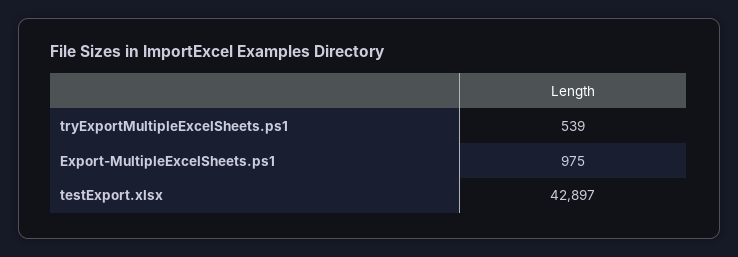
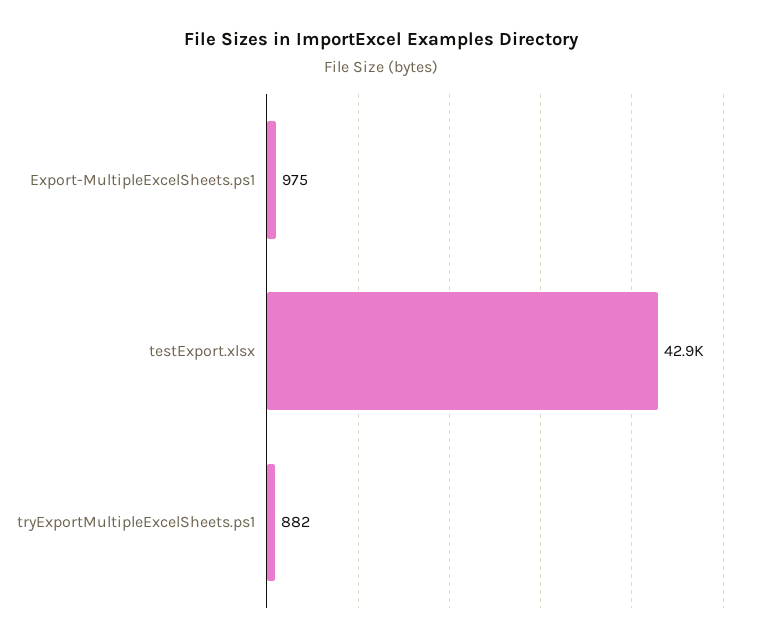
tryExportMultipleExcelSheets.ps1: 539 -> 882

